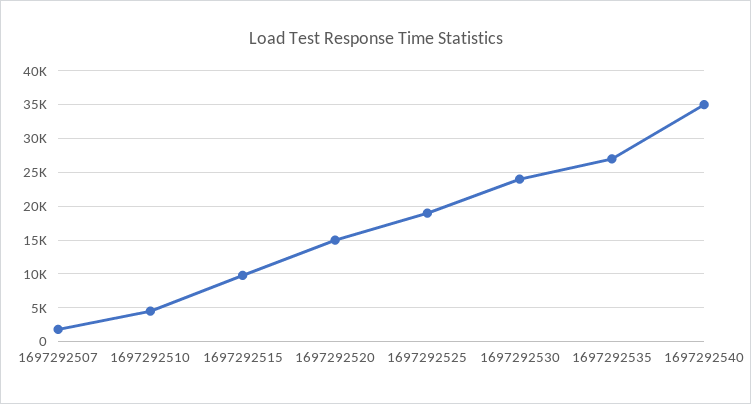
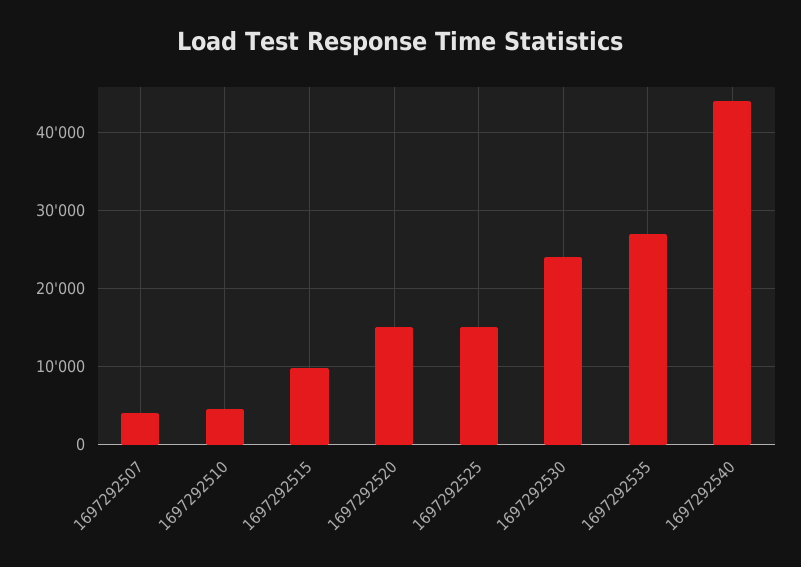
1697292507: 2000 -> 4000
1697292525: 19000 -> 15000
1697292540: 35000 -> 44000

